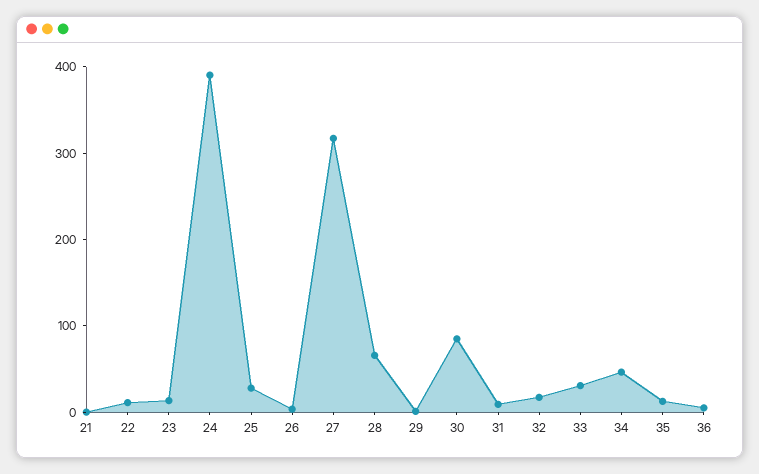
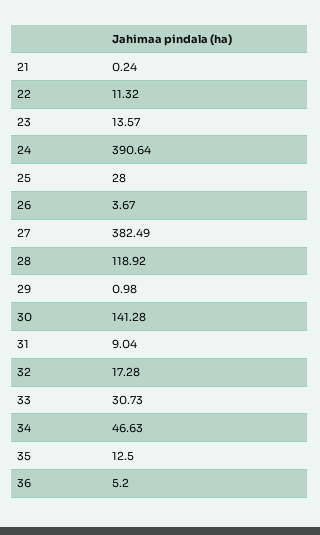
27: 320 -> 382.49
28: 60 -> 118.92
30: 80 -> 141.28

